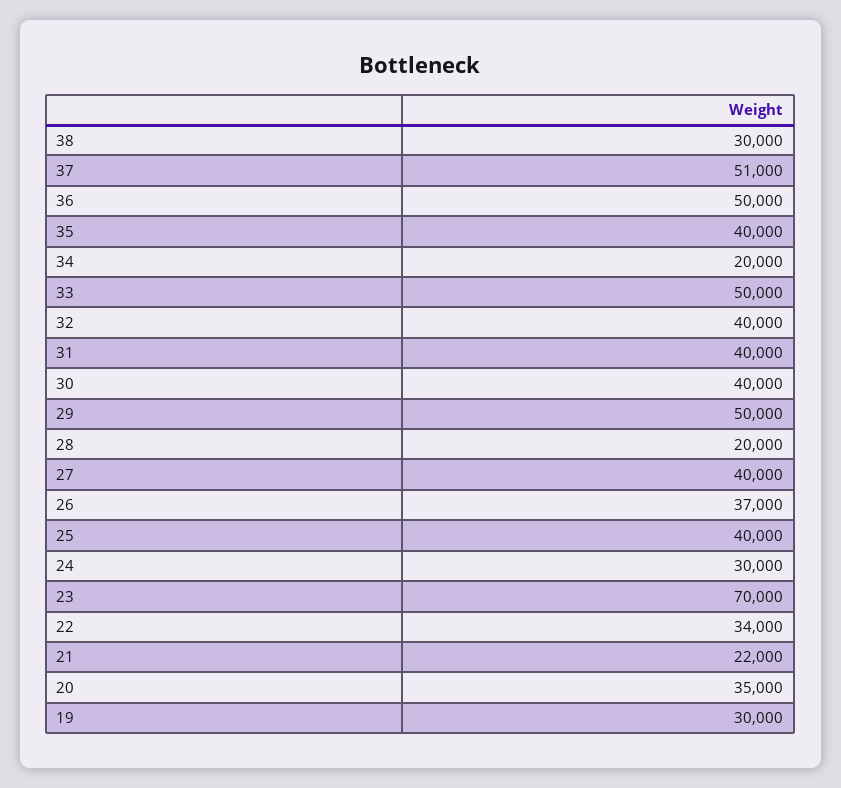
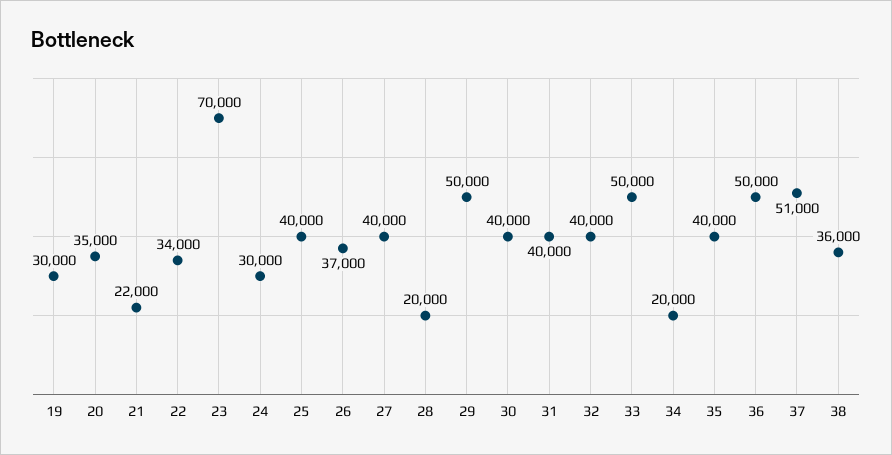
38: 30000 -> 36000

